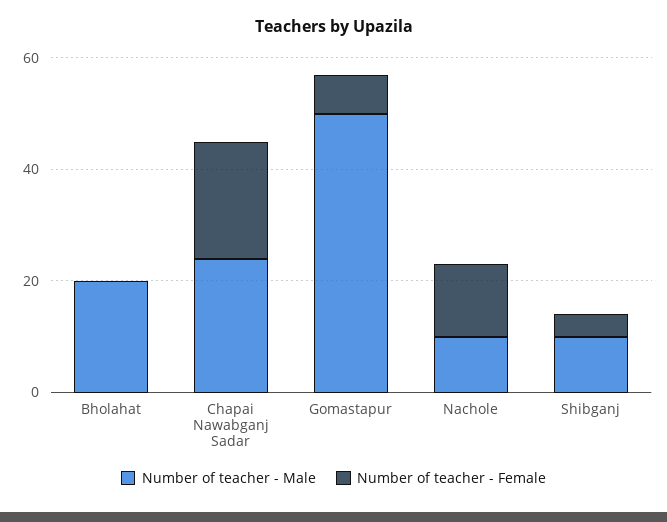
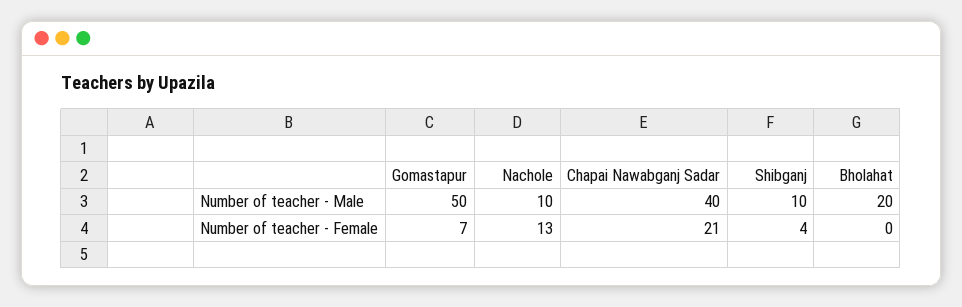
Number of teacher - Male, Chapai Nawabganj Sadar: 25 -> 40

